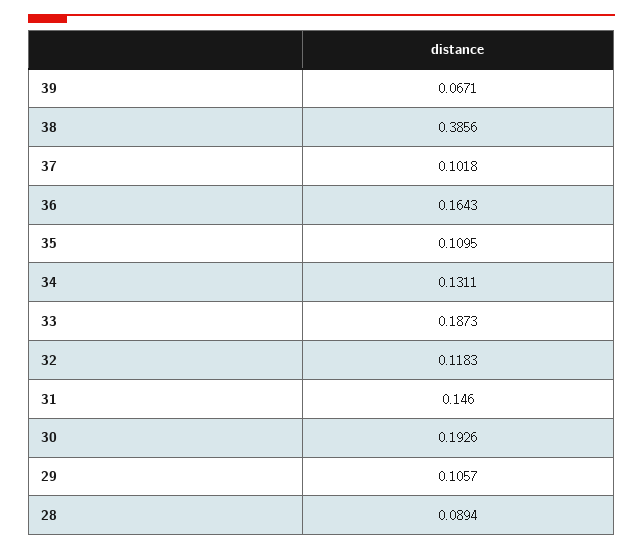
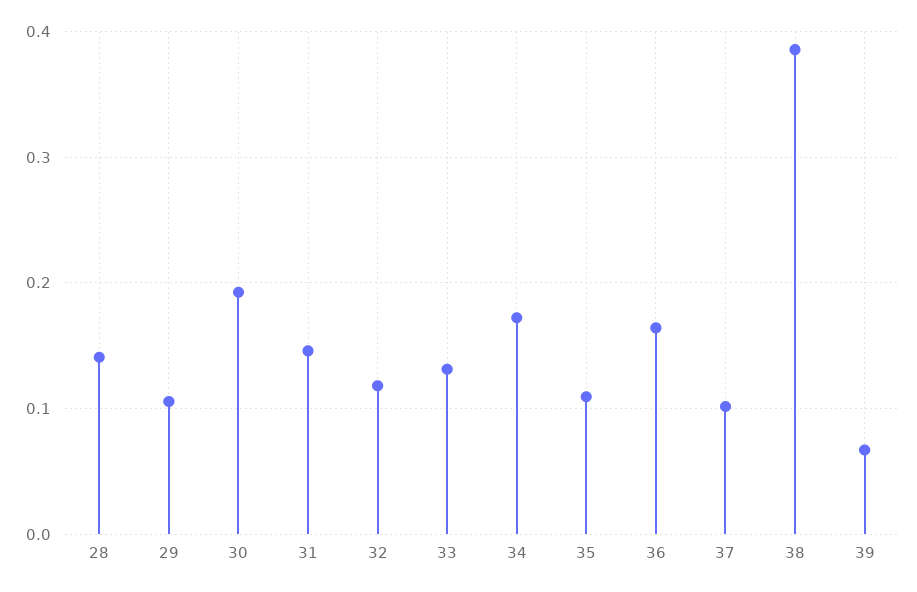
34: 0.1311 -> 0.17
33: 0.1873 -> 0.13
28: 0.0894 -> 0.14

